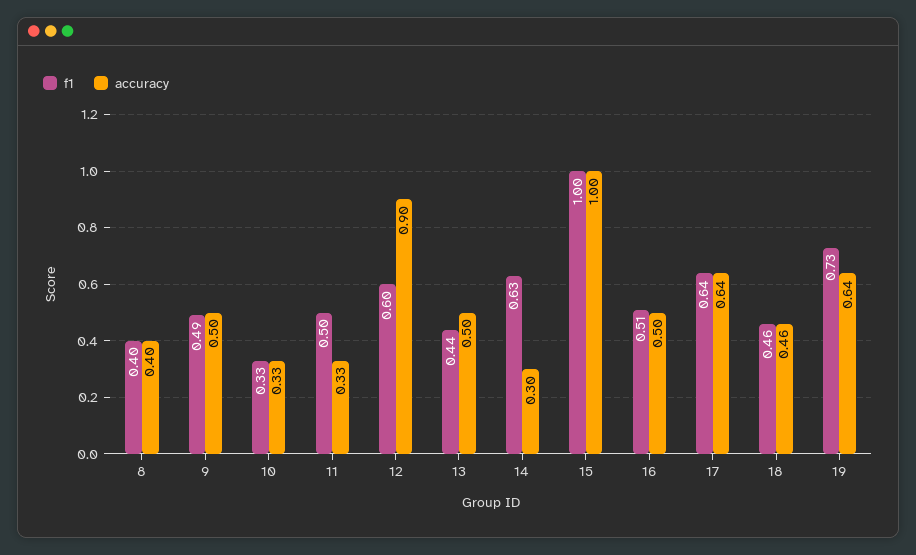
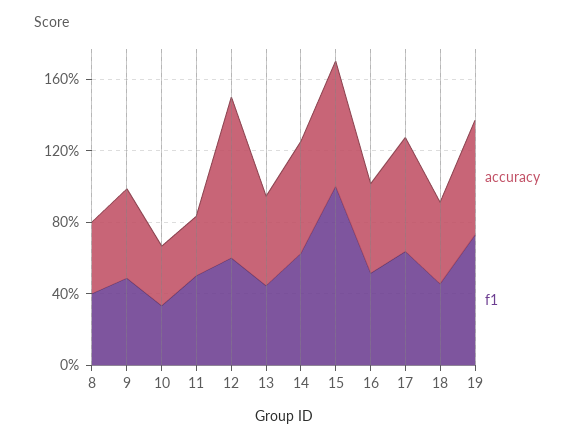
accuracy, 14: 0.3 -> 0.6
accuracy, 15: 1 -> 0.7

